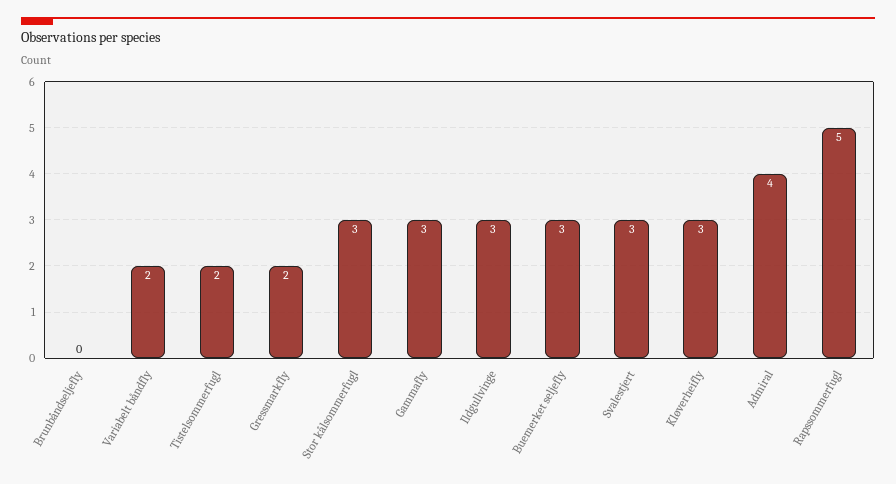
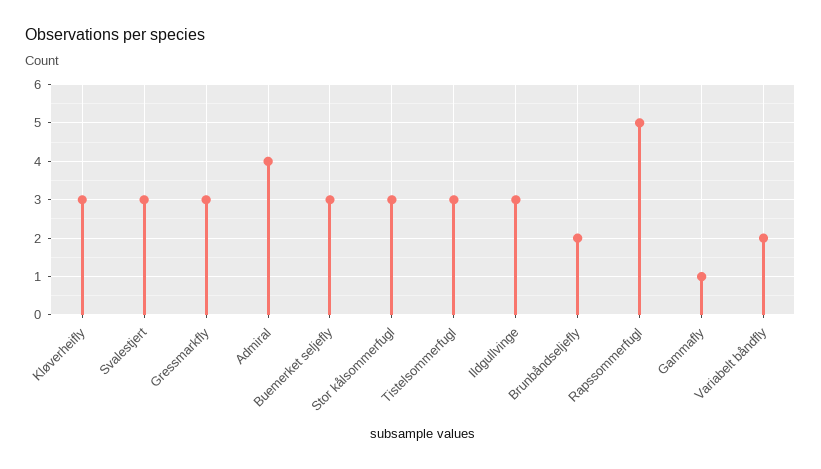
Brunbåndseljefly: 0 -> 2
Tistelsommerfugl: 2 -> 3
Gressmarkfly: 2 -> 3
Gammafly: 3 -> 1

